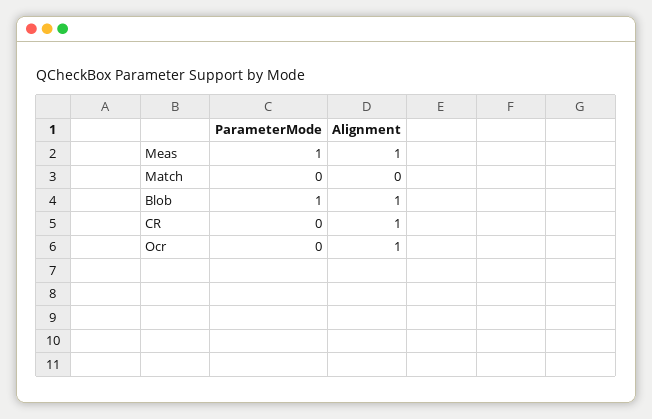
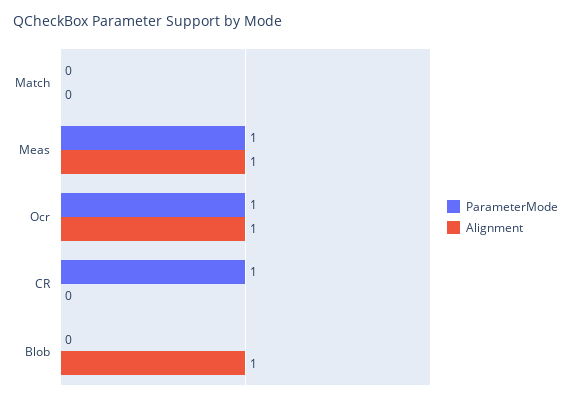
ParameterMode, Blob: 1 -> 0
ParameterMode, CR: 0 -> 1
Alignment, CR: 1 -> 0
ParameterMode, Ocr: 0 -> 1

